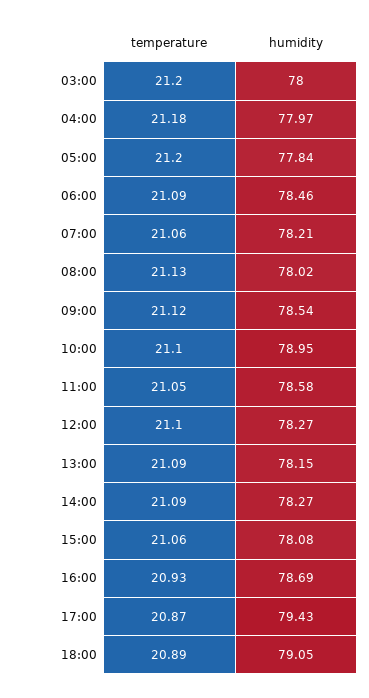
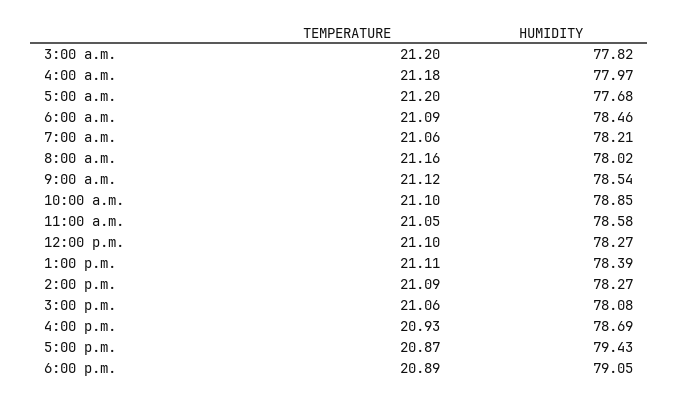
humidity, 03:00: 78 -> 77.82
humidity, 05:00: 77.84 -> 77.68
temperature, 08:00: 21.13 -> 21.16
humidity, 10:00: 78.95 -> 78.85
temperature, 13:00: 21.09 -> 21.11
humidity, 13:00: 78.15 -> 78.39

